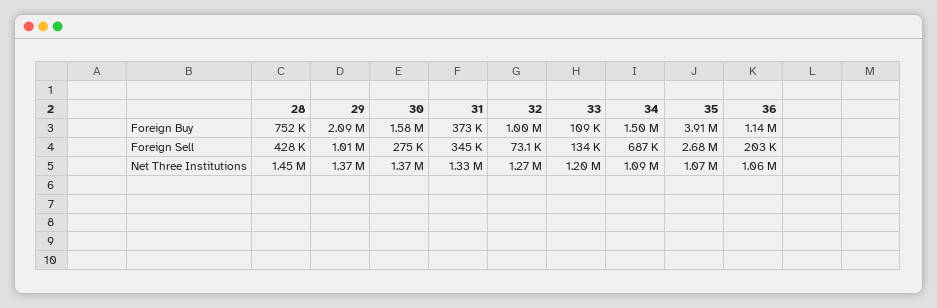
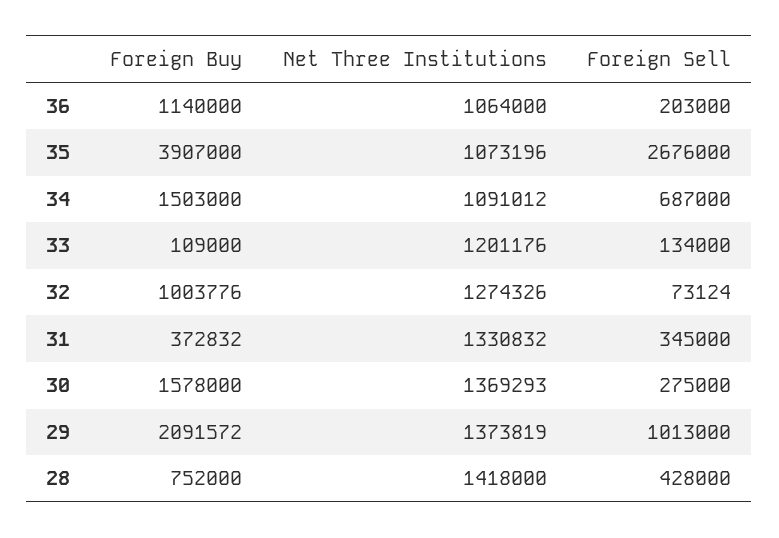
28, Net Three Institutions: 1450000 -> 1418000

